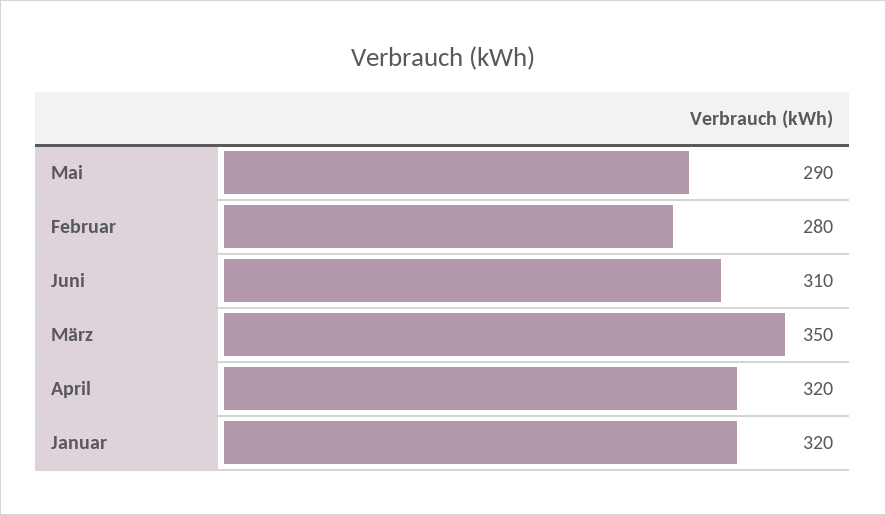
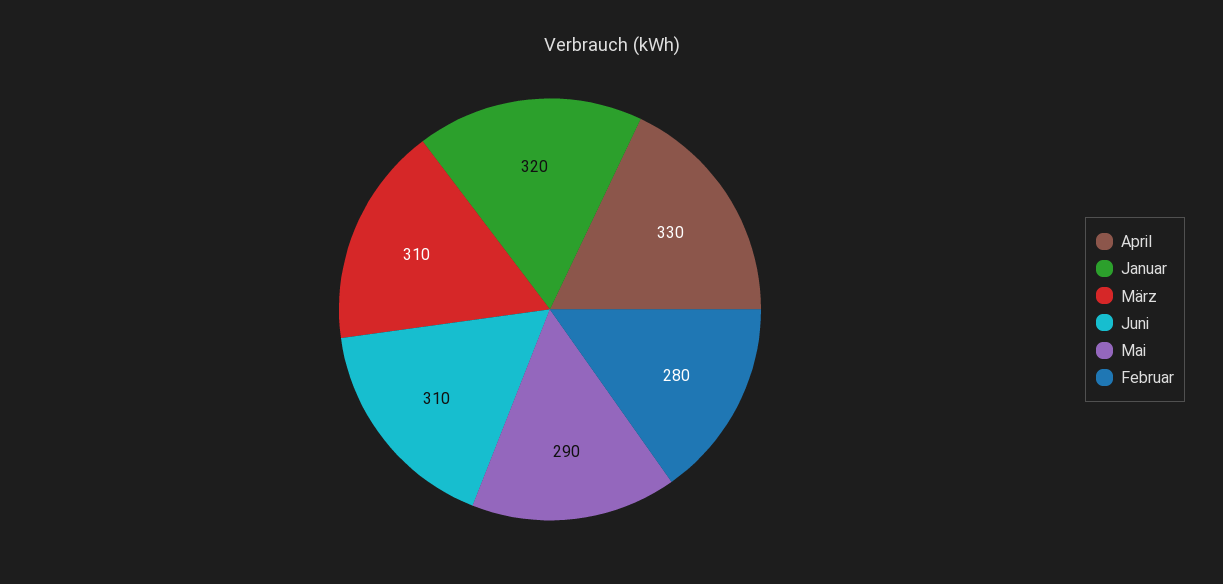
März: 350 -> 310
April: 320 -> 330

